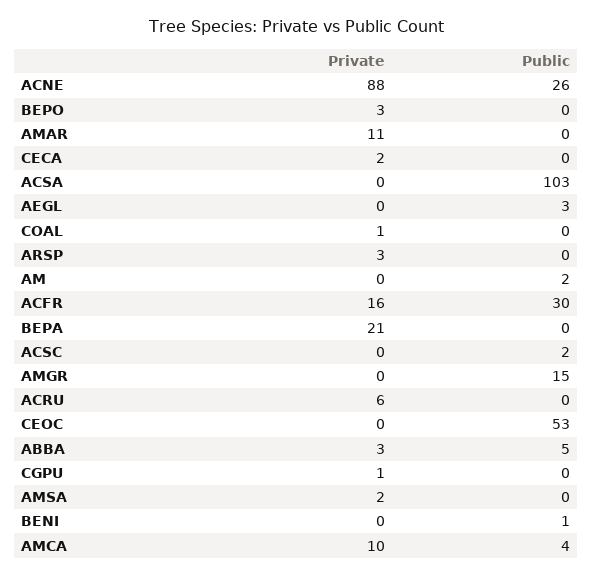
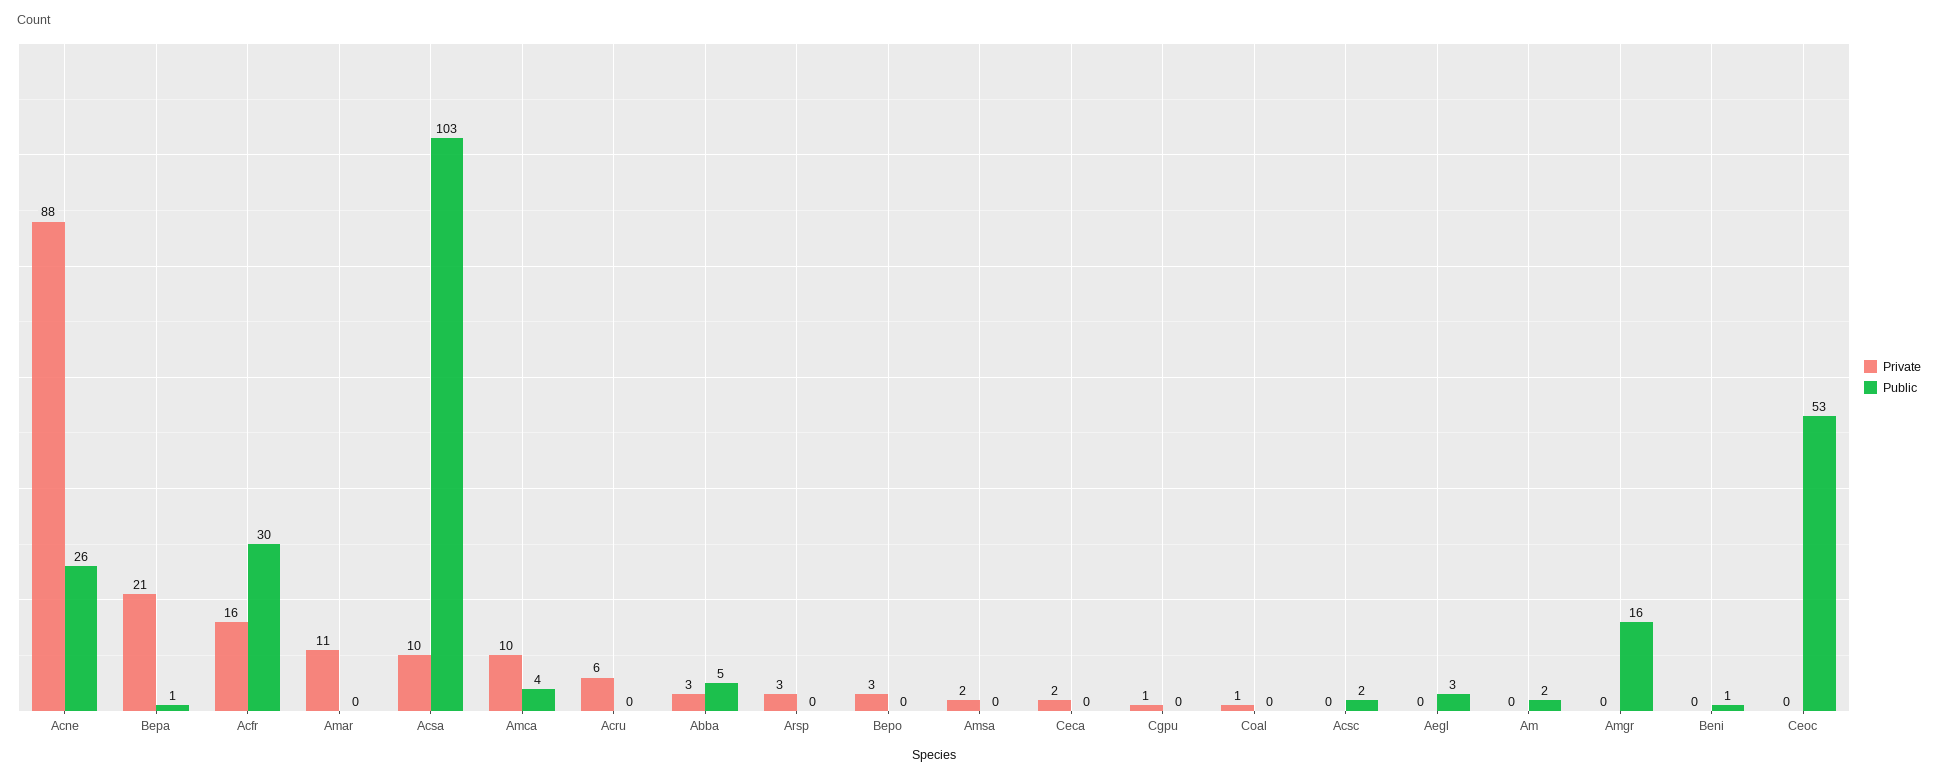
Private, ACSA: 0 -> 10
Public, BEPA: 0 -> 1
Public, AMGR: 15 -> 16

